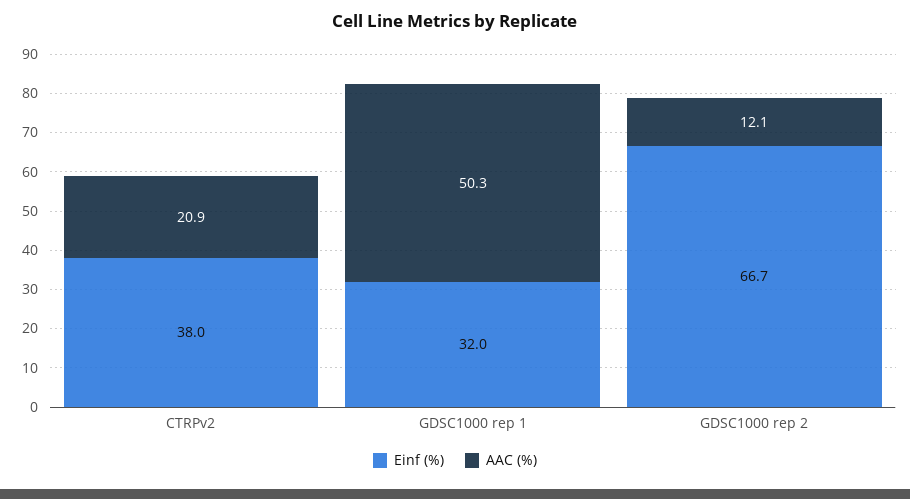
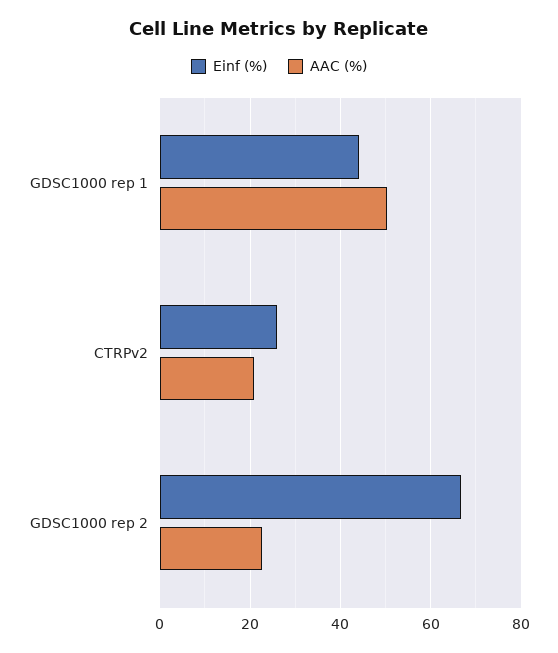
Einf (%), CTRPv2: 38 -> 26
Einf (%), GDSC1000 rep 1: 32 -> 44
AAC (%), GDSC1000 rep 2: 12.1 -> 22

